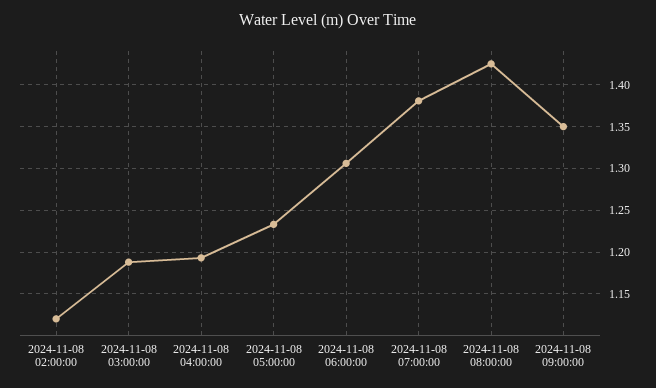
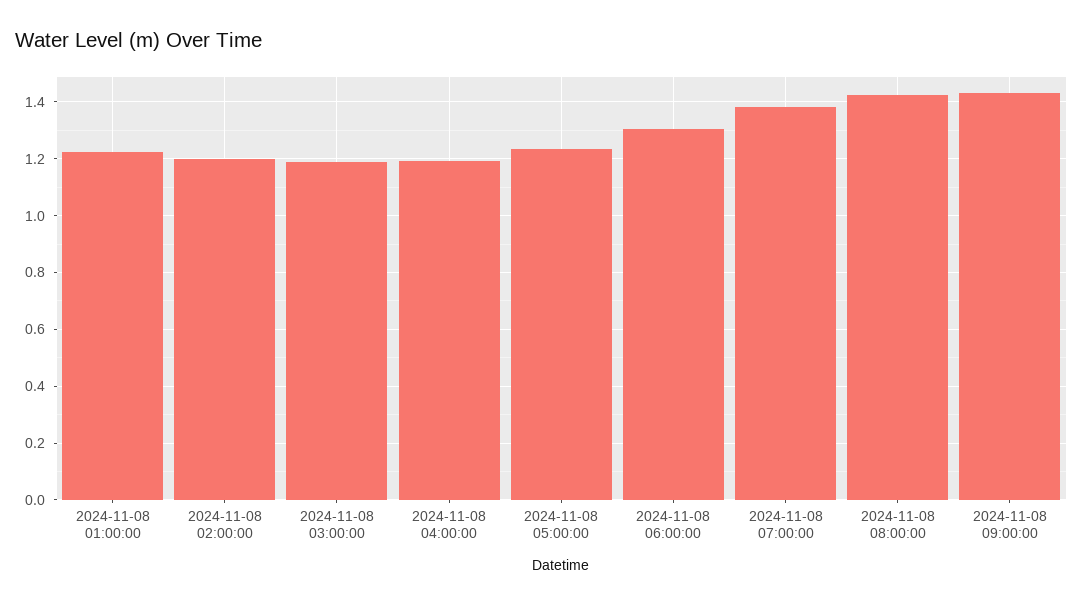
2024-11-08 02:00:00: 1.12 -> 1.2
2024-11-08 09:00:00: 1.35 -> 1.425
2024-11-08 01:00:00: none -> 1.225

